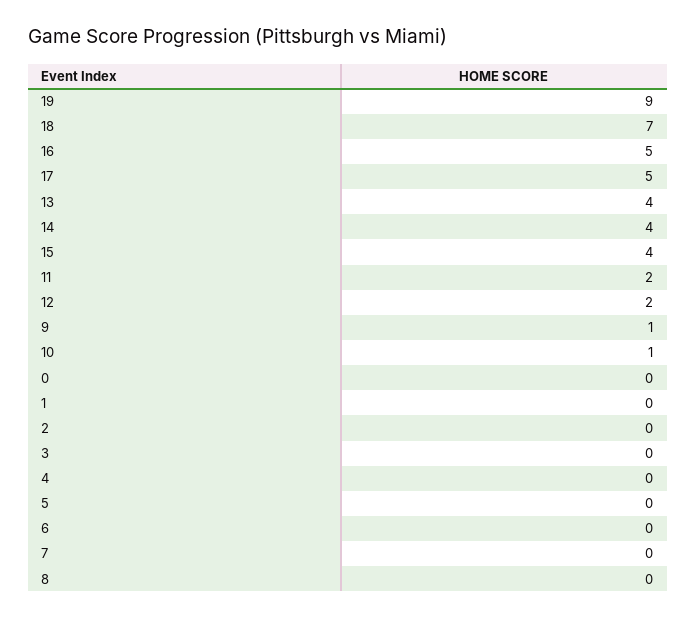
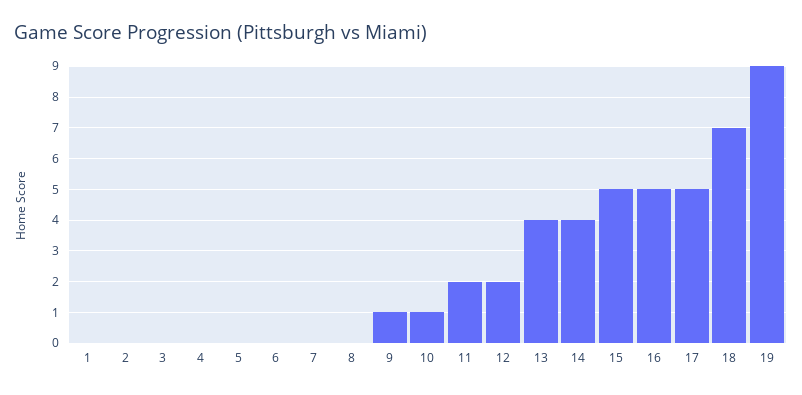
15: 4 -> 5
0: 0 -> none

